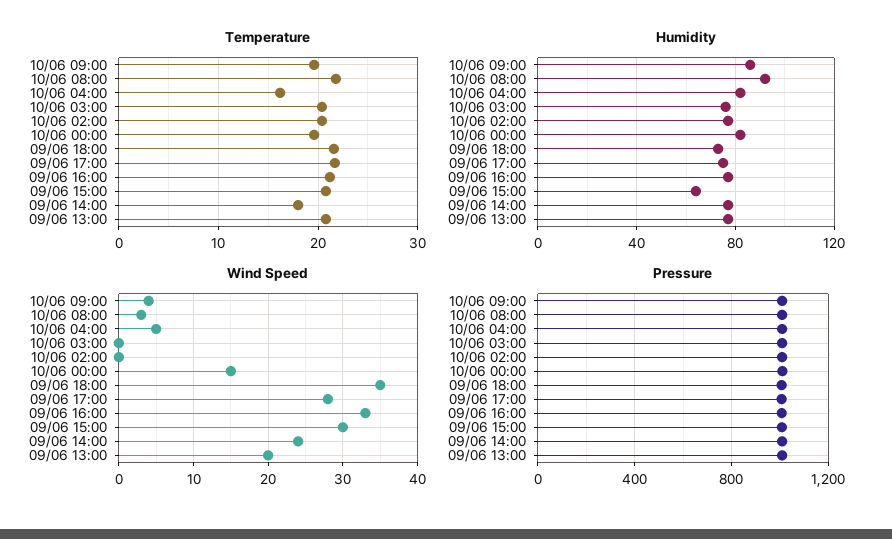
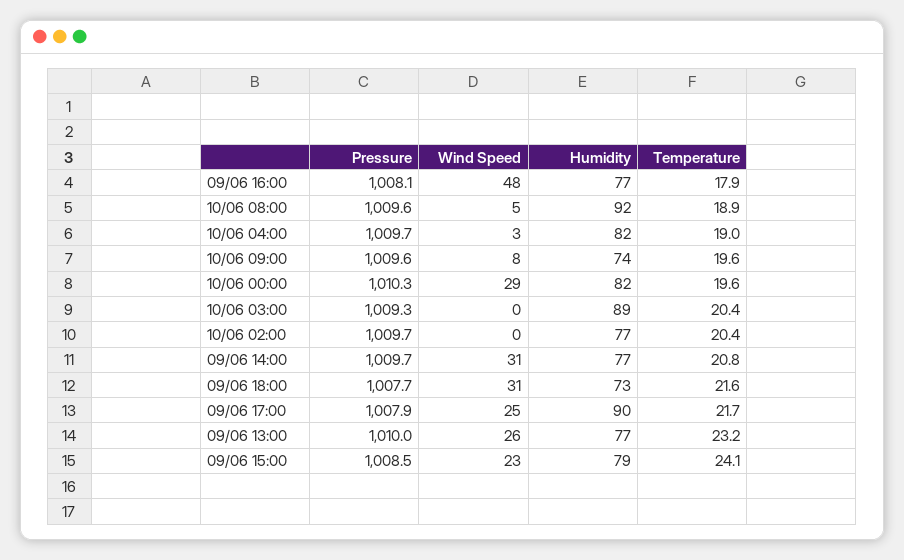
Temperature, 10/06 08:00: 22 -> 18.9
Temperature, 10/06 04:00: 16 -> 19
Temperature, 09/06 16:00: 21 -> 17.9
Temperature, 09/06 15:00: 21 -> 24.1
Temperature, 09/06 14:00: 18 -> 20.8
Temperature, 09/06 13:00: 21 -> 23.2
Humidity, 10/06 09:00: 85 -> 74
Humidity, 10/06 03:00: 75 -> 89
Humidity, 09/06 17:00: 75 -> 90
Humidity, 09/06 15:00: 65 -> 79
Wind Speed, 10/06 09:00: 4 -> 8
Wind Speed, 10/06 08:00: 3 -> 5
Wind Speed, 10/06 04:00: 5 -> 3
Wind Speed, 10/06 00:00: 15 -> 29
Wind Speed, 09/06 18:00: 35 -> 31
Wind Speed, 09/06 17:00: 28 -> 25
Wind Speed, 09/06 16:00: 33 -> 48
Wind Speed, 09/06 15:00: 30 -> 23
Wind Speed, 09/06 14:00: 24 -> 31
Wind Speed, 09/06 13:00: 20 -> 26

